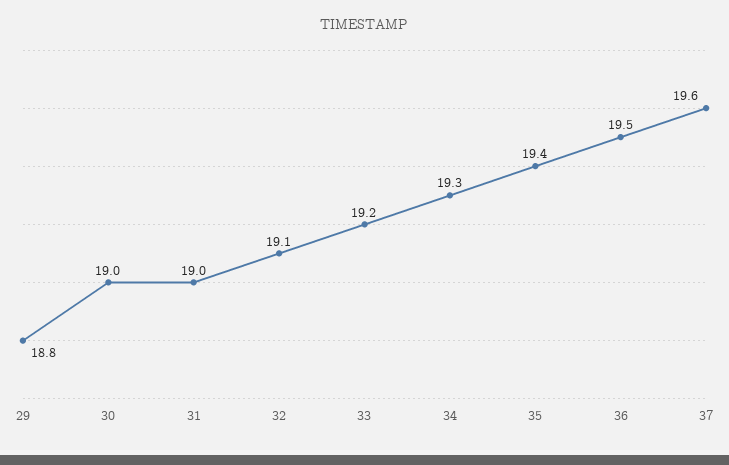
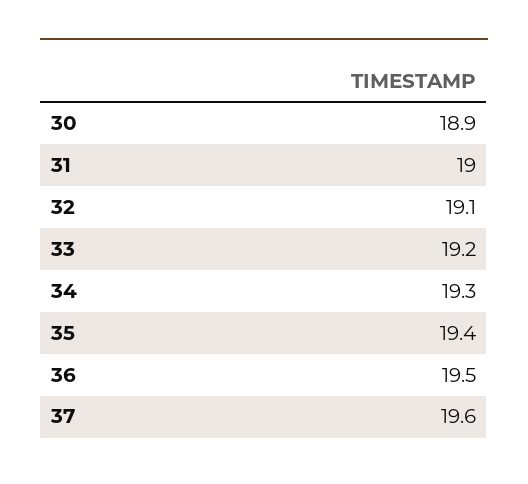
29: 18.8 -> none
30: 19 -> 18.9

